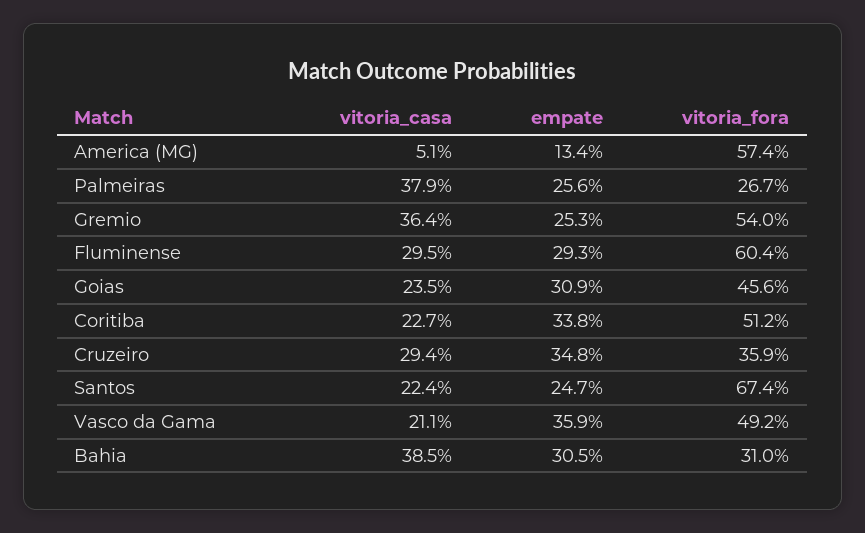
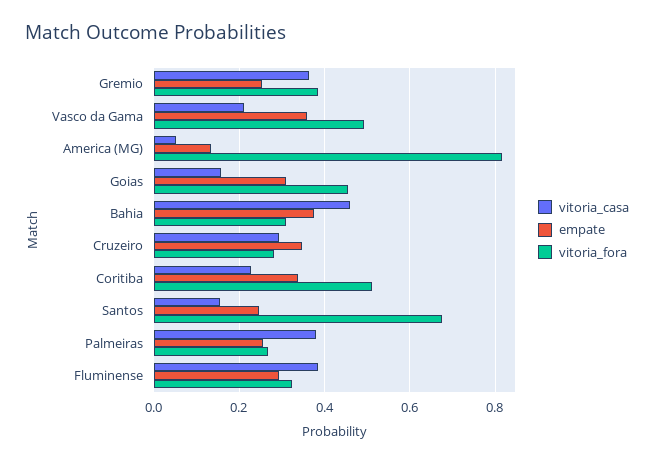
vitoria_fora, America (MG): 0.574 -> 0.82
vitoria_fora, Gremio: 0.54 -> 0.38
vitoria_casa, Fluminense: 0.295 -> 0.38
vitoria_fora, Fluminense: 0.604 -> 0.32
vitoria_casa, Goias: 0.235 -> 0.16
vitoria_fora, Cruzeiro: 0.359 -> 0.28
vitoria_casa, Santos: 0.224 -> 0.16
vitoria_casa, Bahia: 0.385 -> 0.46
empate, Bahia: 0.305 -> 0.38

